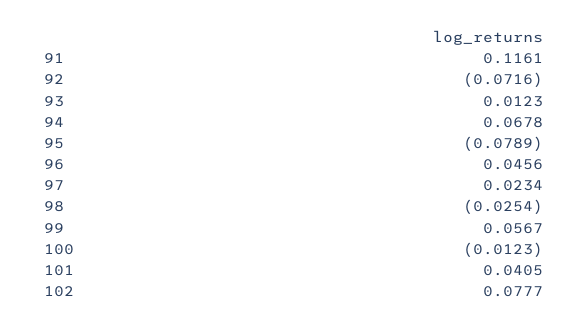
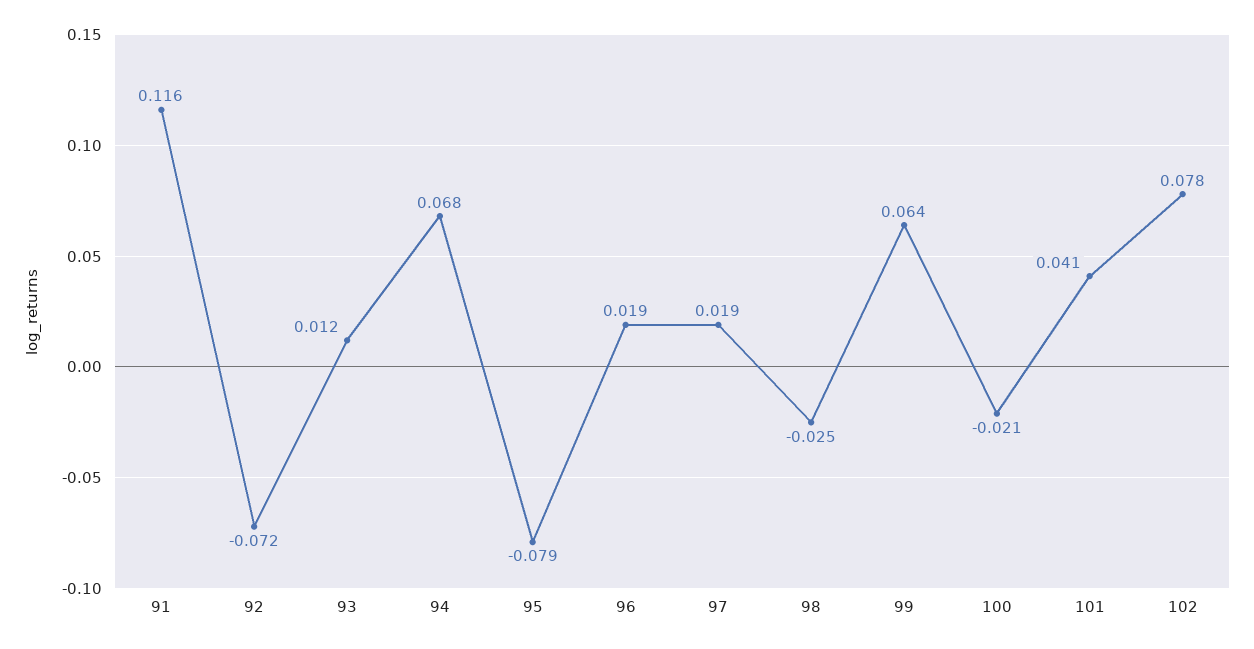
96: 0.0456 -> 0.019
97: 0.0234 -> 0.019
99: 0.0567 -> 0.064
100: -0.0123 -> -0.021

